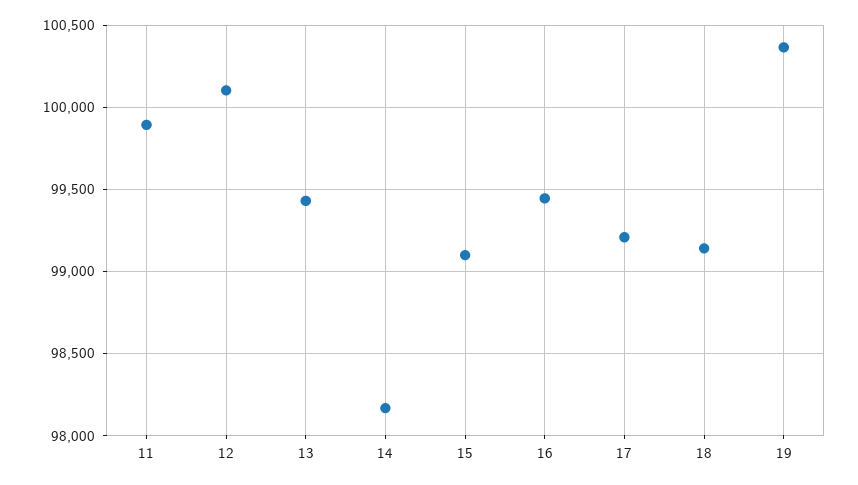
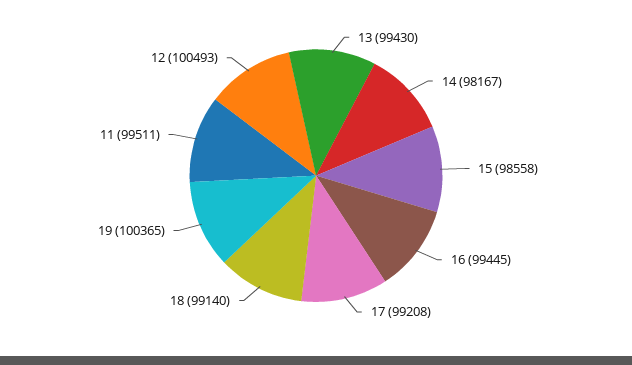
11: 99900 -> 99511
12: 100100 -> 100493
15: 99100 -> 98558

